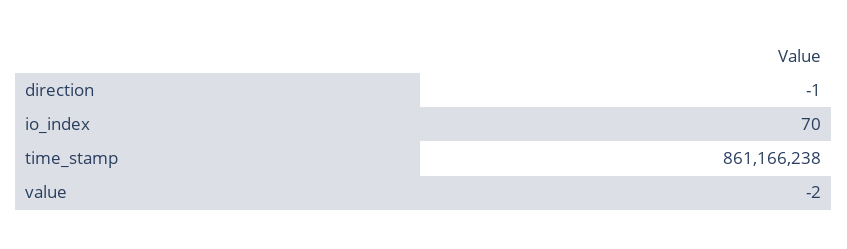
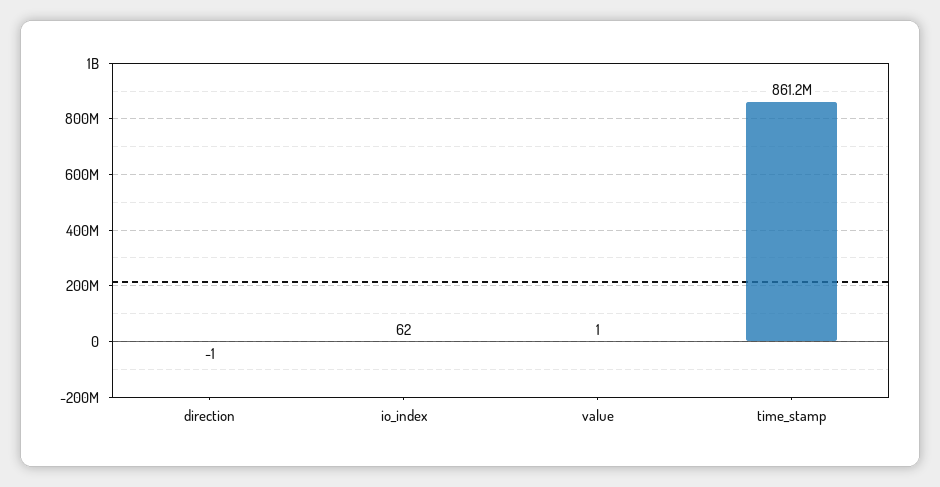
io_index: 70 -> 62
value: -2 -> 1

